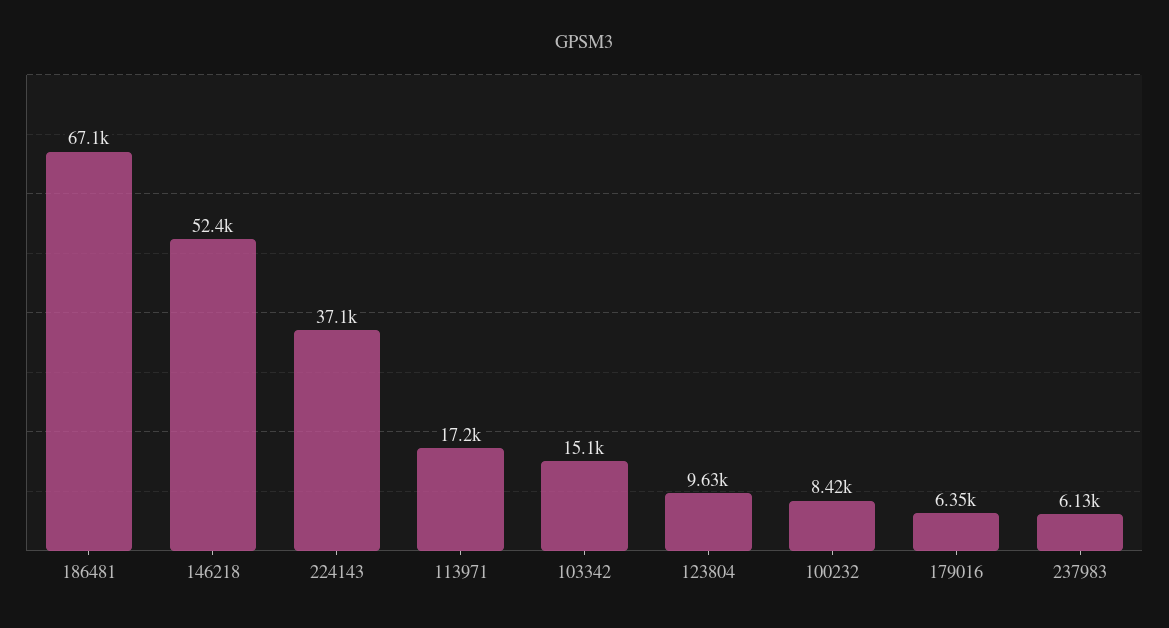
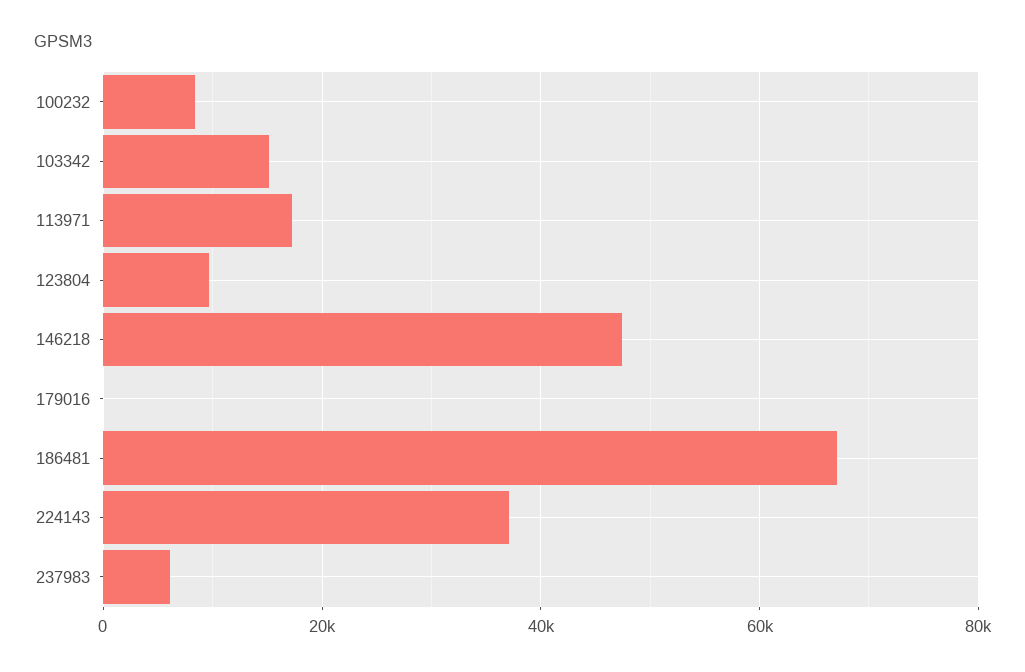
146218: 52400 -> 48000
179016: 6350 -> 0

